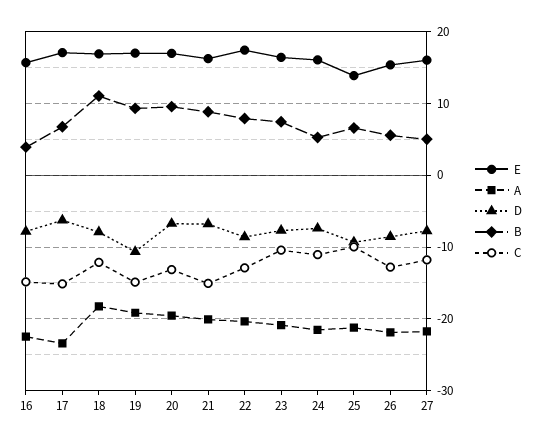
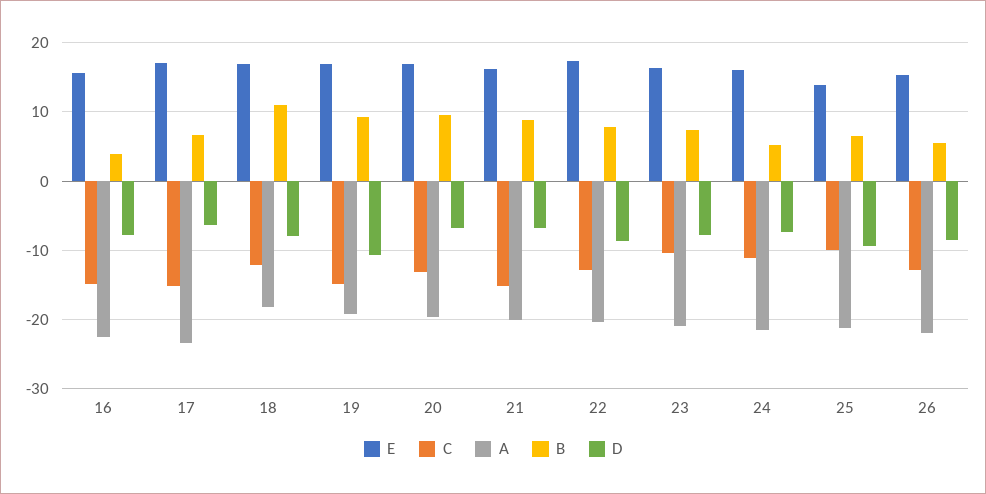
E, 27: 16 -> none
A, 27: -22 -> none
D, 27: -8 -> none
B, 27: 5 -> none
C, 27: -12 -> none

